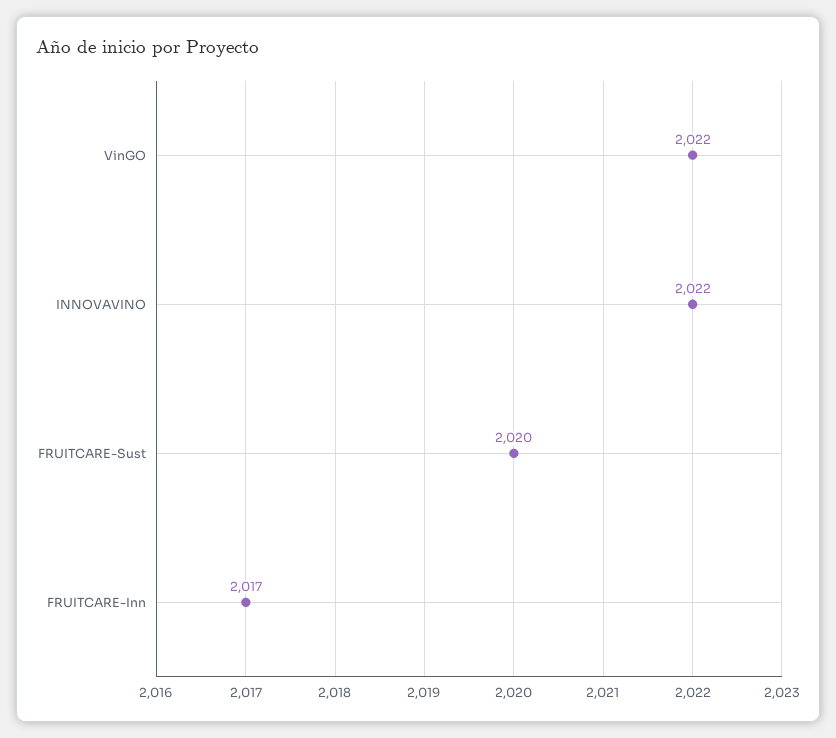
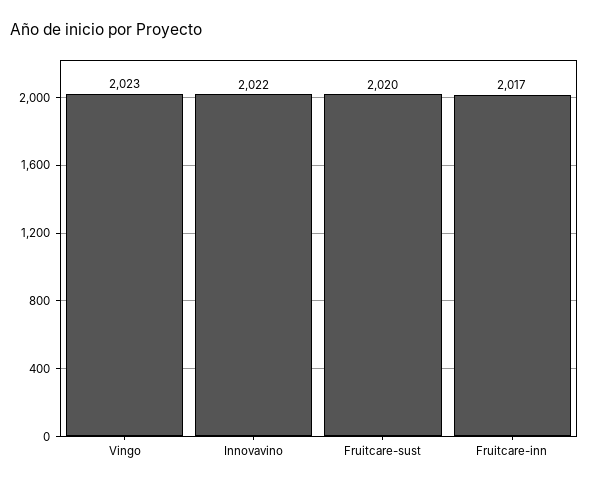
VinGO: 2022 -> 2023

